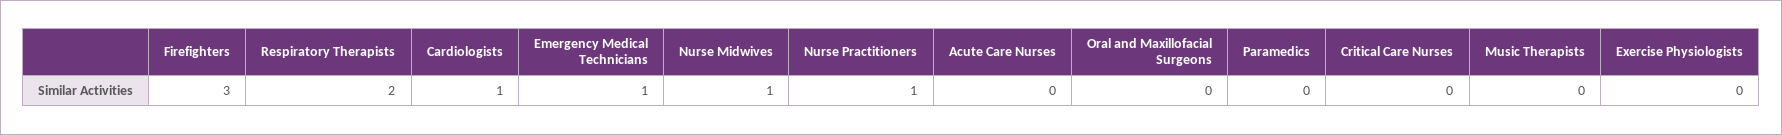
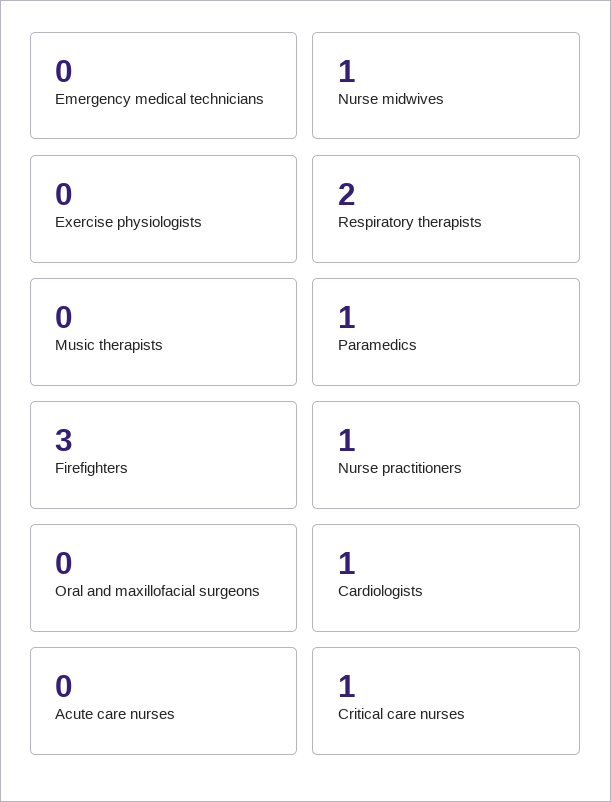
Emergency Medical Technicians: 1 -> 0
Paramedics: 0 -> 1
Critical Care Nurses: 0 -> 1

